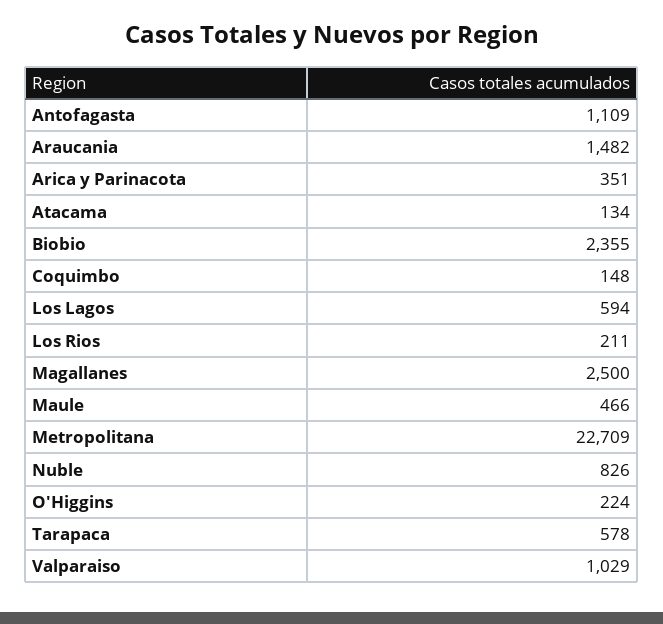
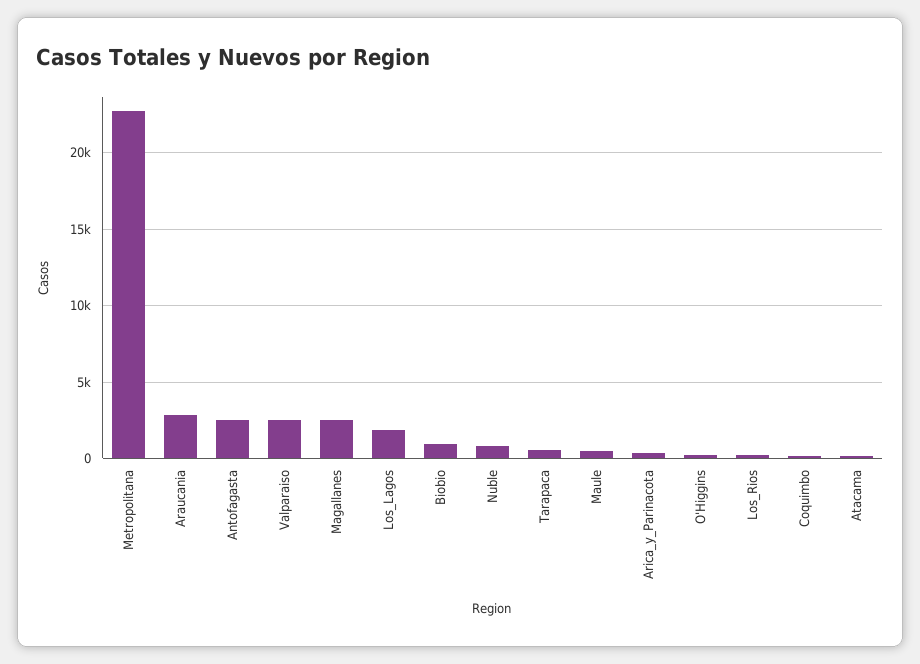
Antofagasta: 1109 -> 2500
Araucania: 1482 -> 3000
Biobio: 2355 -> 1000
Los Lagos: 594 -> 2000
Valparaiso: 1029 -> 2500

